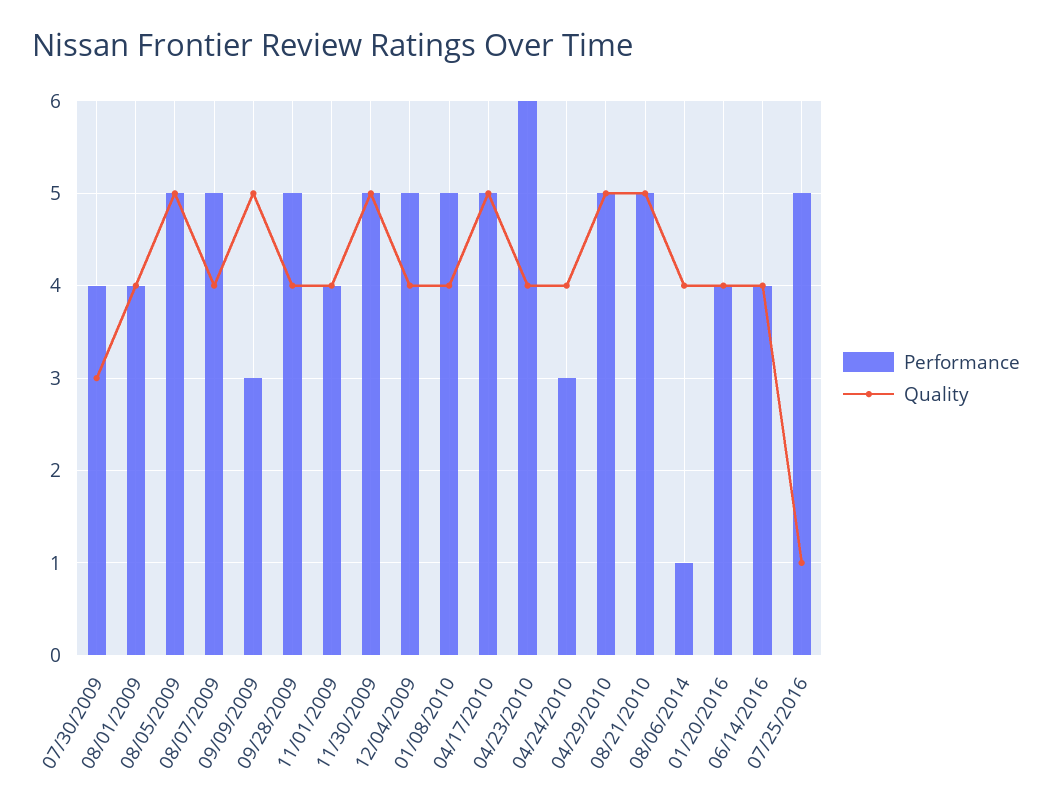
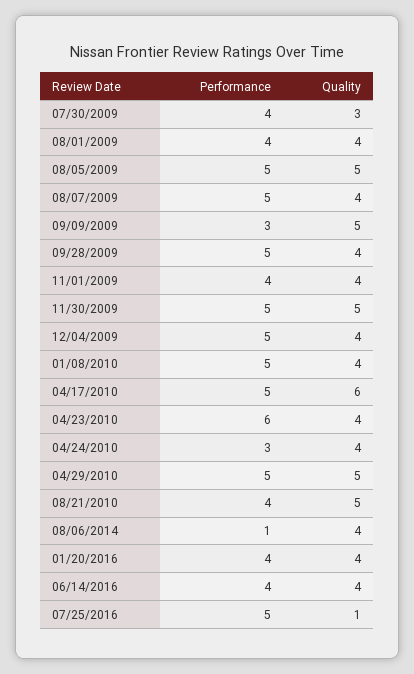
Quality, 04/17/2010: 5 -> 6
Performance, 08/21/2010: 5 -> 4

